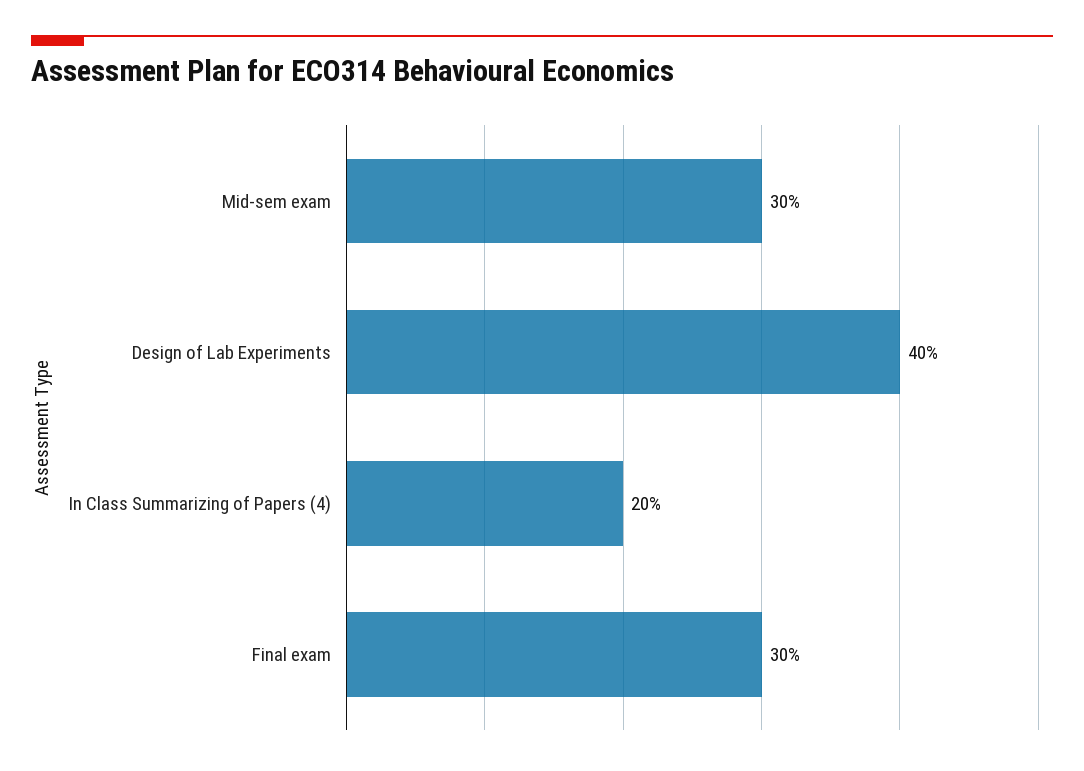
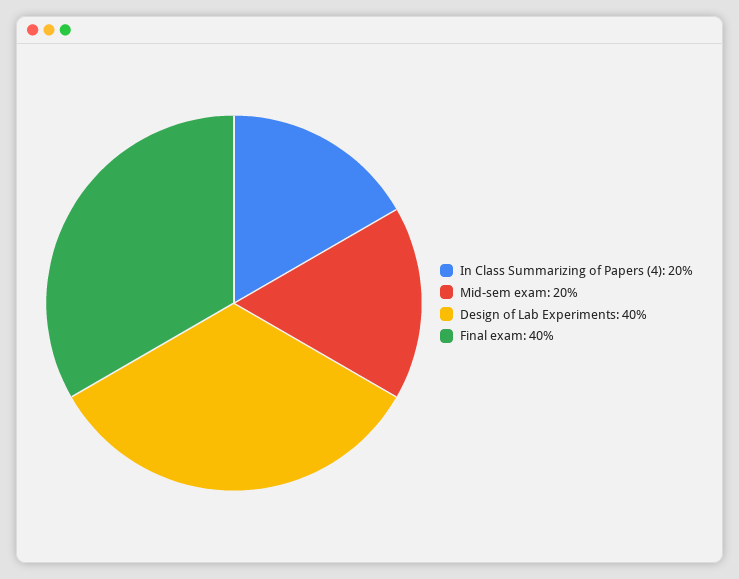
Mid-sem exam: 30 -> 20
Final exam: 30 -> 40

